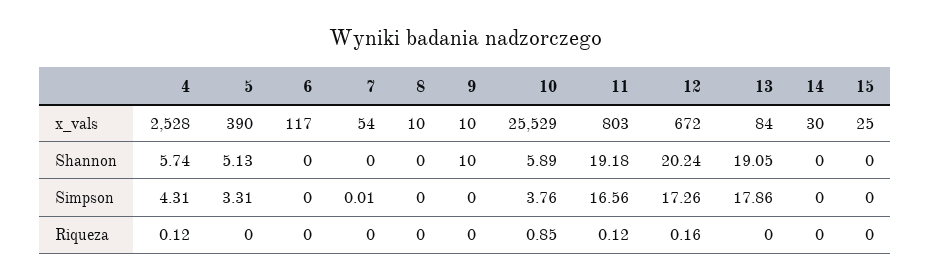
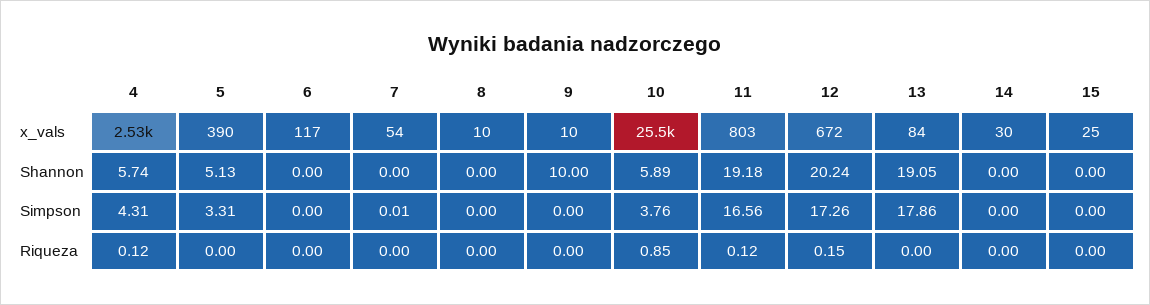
12, Riqueza: 0.16 -> 0.15

